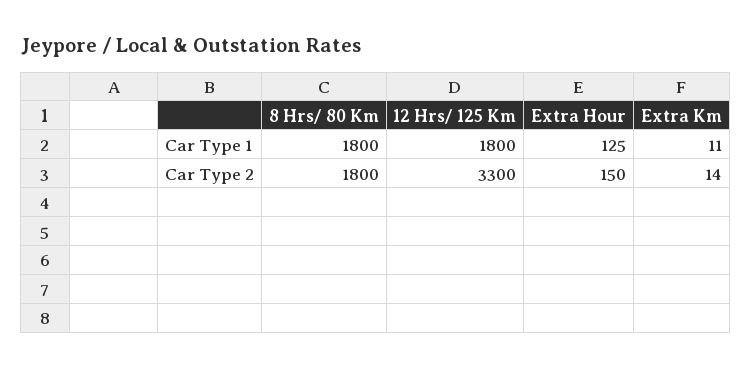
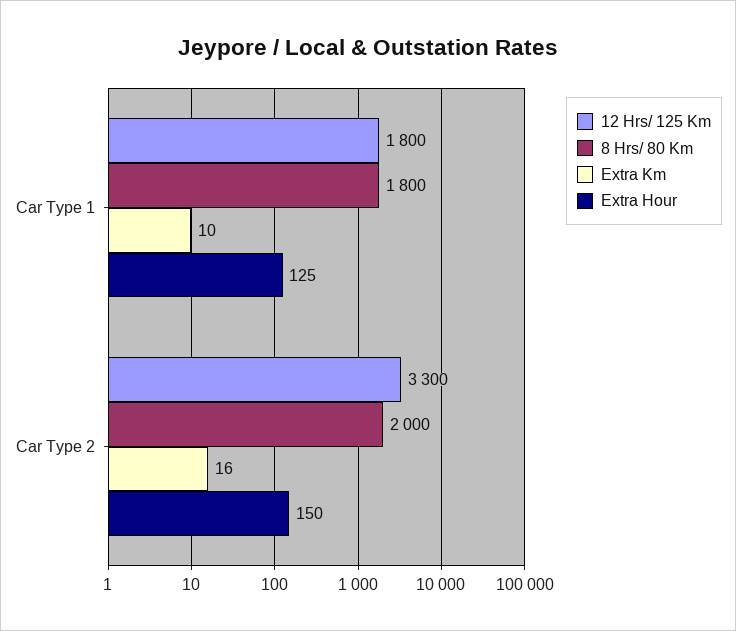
Extra Km, Car Type 1: 11 -> 10
8 Hrs/ 80 Km, Car Type 2: 1800 -> 2000
Extra Km, Car Type 2: 14 -> 16

